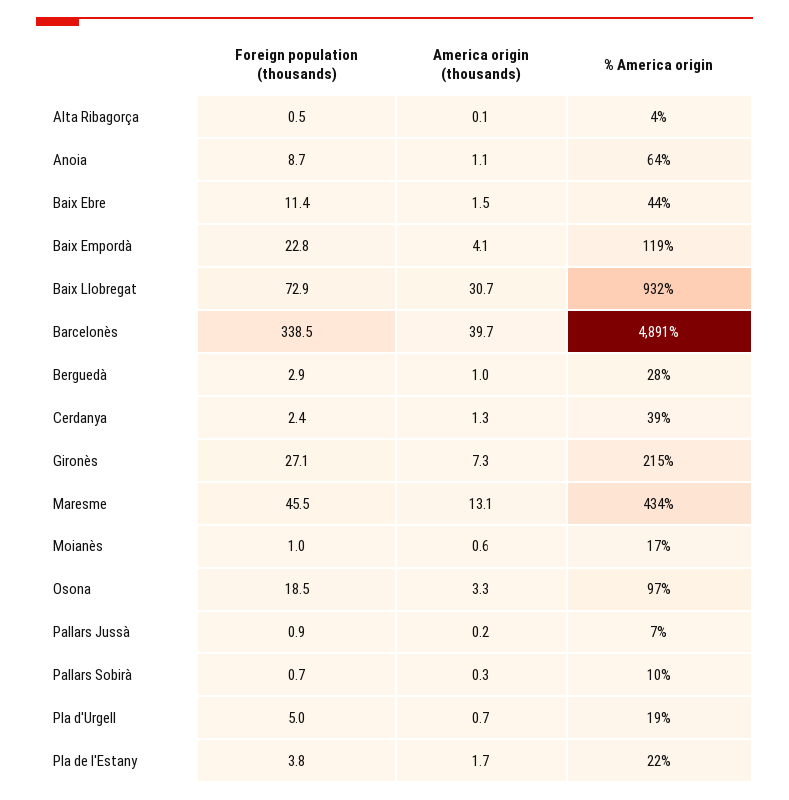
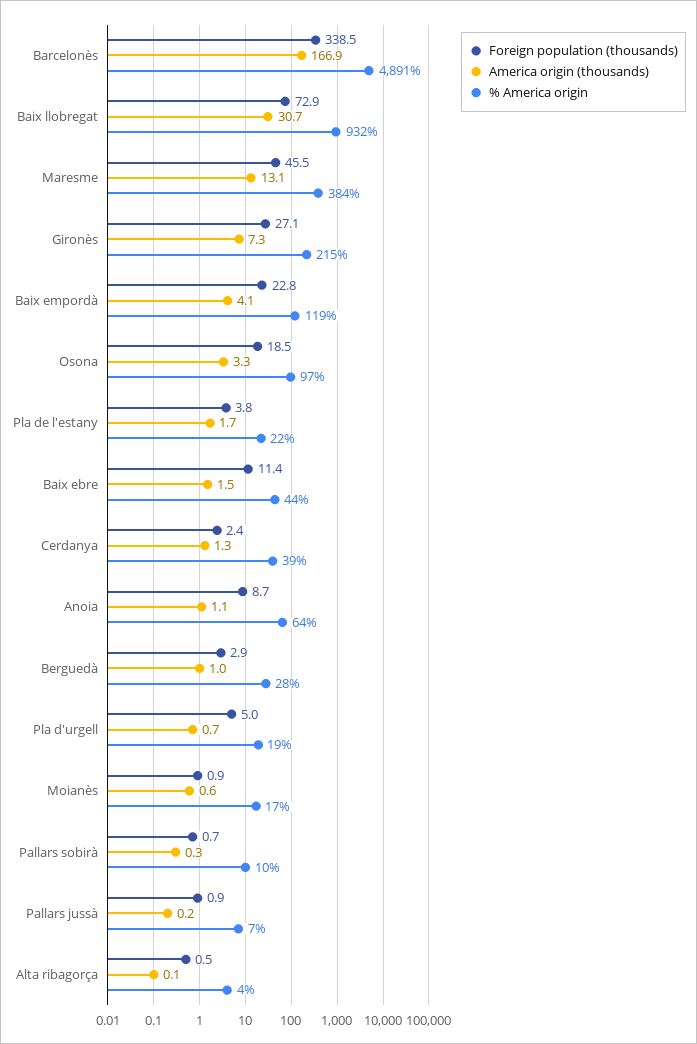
America origin (thousands), Barcelonès: 39.7 -> 166.9
% America origin, Maresme: 434 -> 384
Foreign population (thousands), Moianès: 1 -> 0.9

